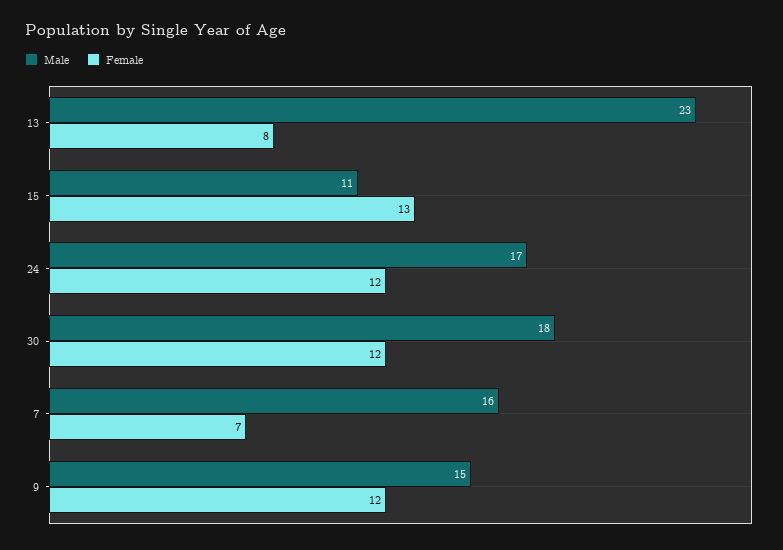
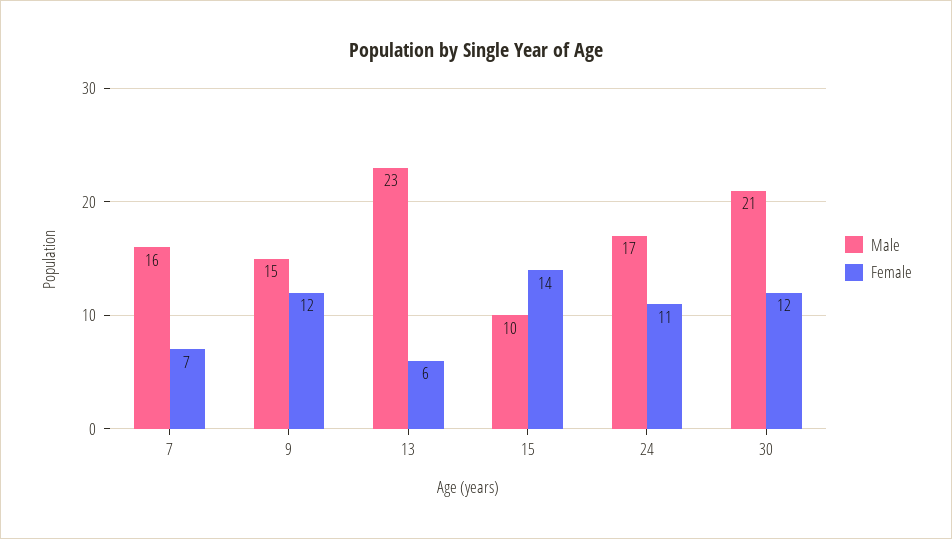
Female, 13: 8 -> 6
Male, 15: 11 -> 10
Female, 15: 13 -> 14
Female, 24: 12 -> 11
Male, 30: 18 -> 21

